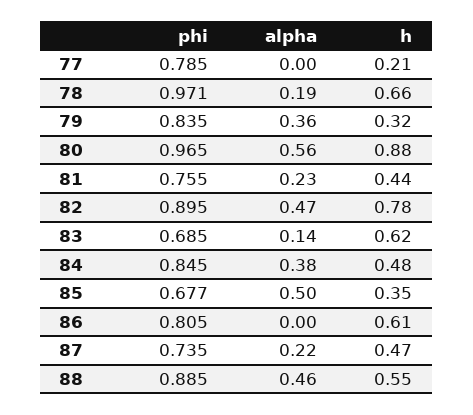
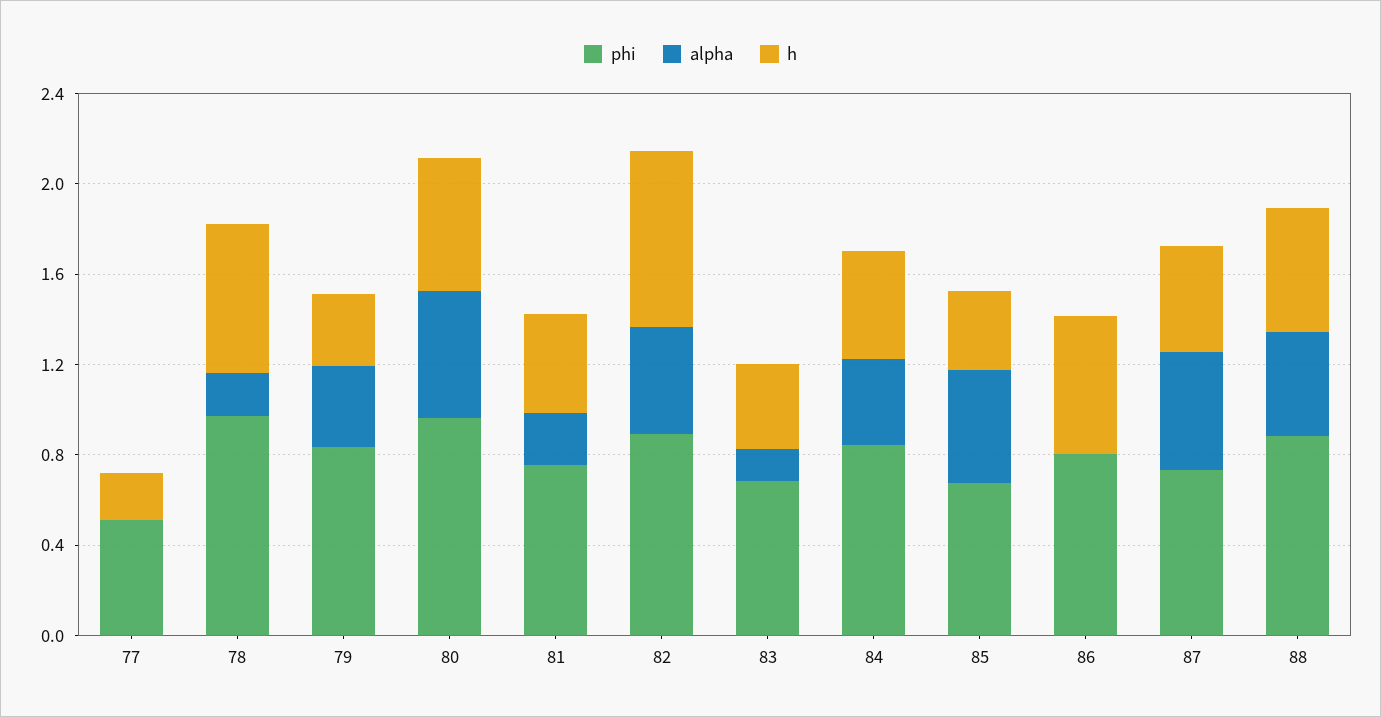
phi, 77: 0.785 -> 0.5
h, 80: 0.88 -> 0.6
h, 83: 0.62 -> 0.4
alpha, 87: 0.22 -> 0.5

